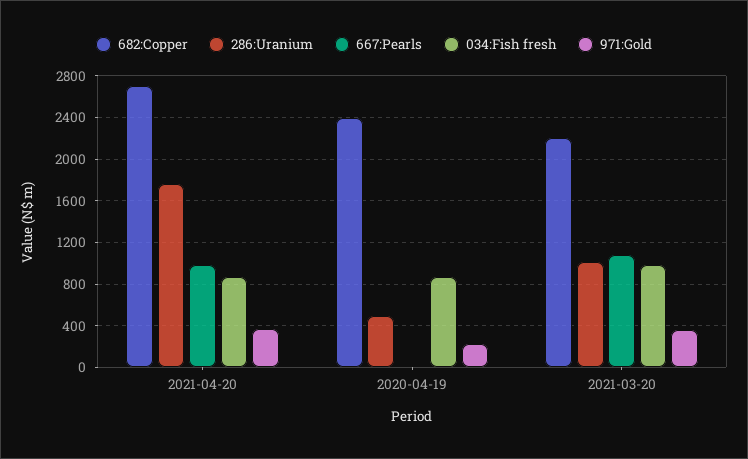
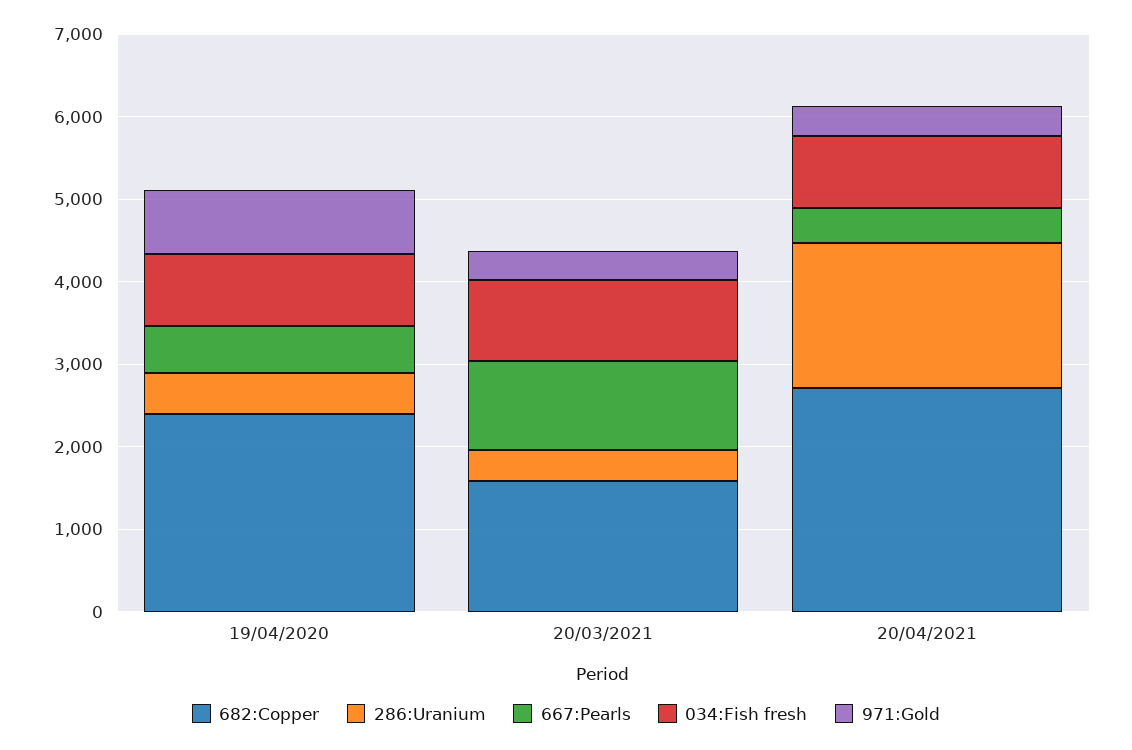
667:Pearls, 2021-04-20: 1000 -> 400
667:Pearls, 2020-04-19: 0 -> 600
971:Gold, 2020-04-19: 200 -> 800
682:Copper, 2021-03-20: 2200 -> 1600
286:Uranium, 2021-03-20: 1000 -> 400

